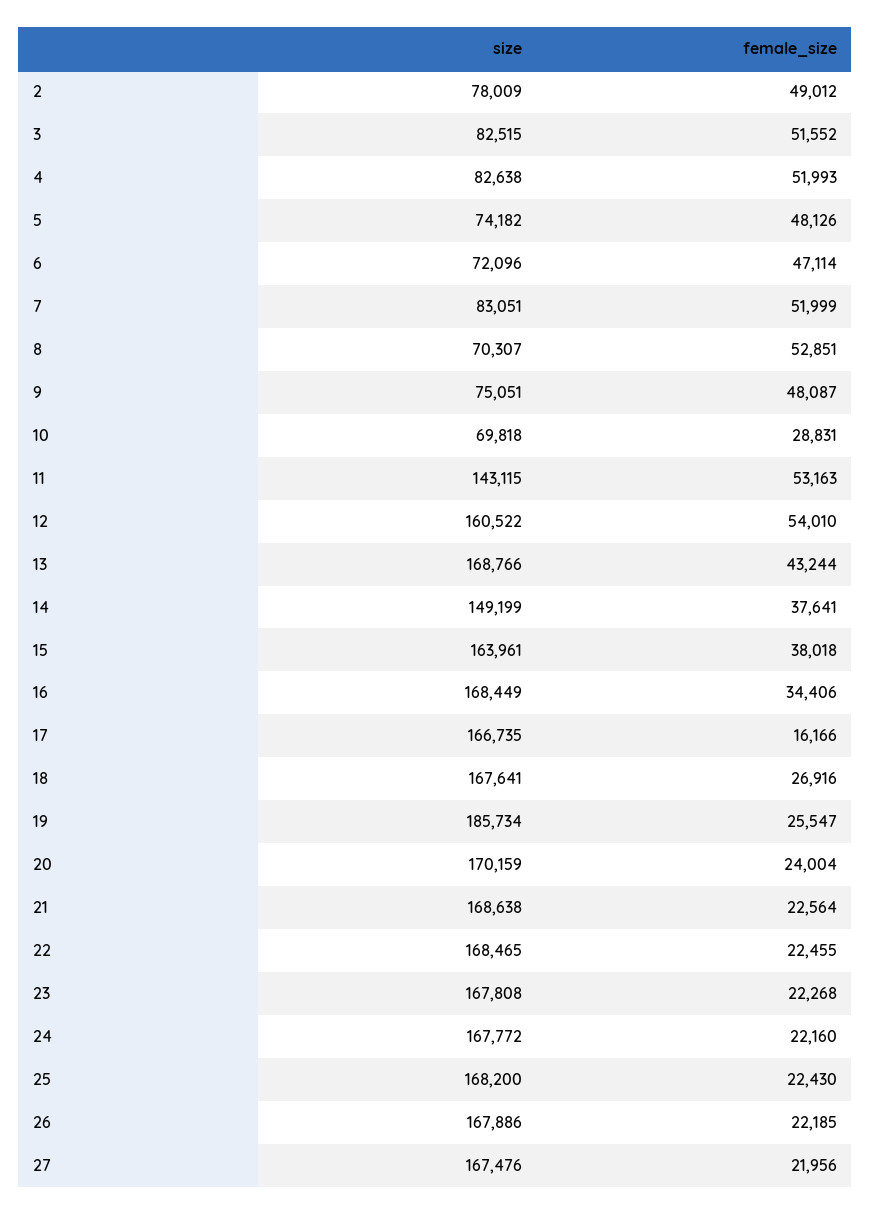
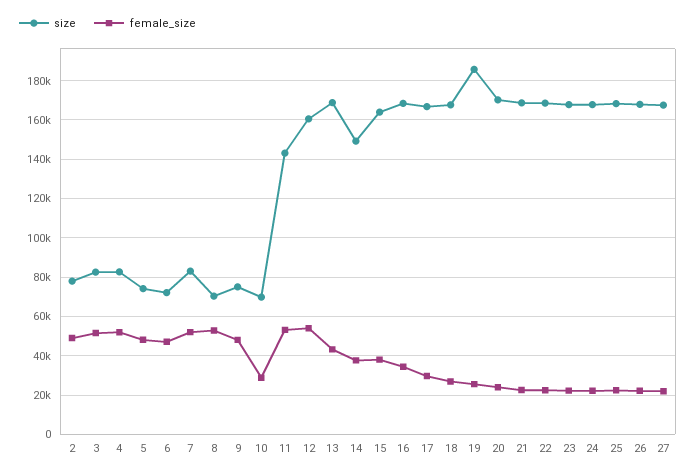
female_size, 17: 16166 -> 30000

